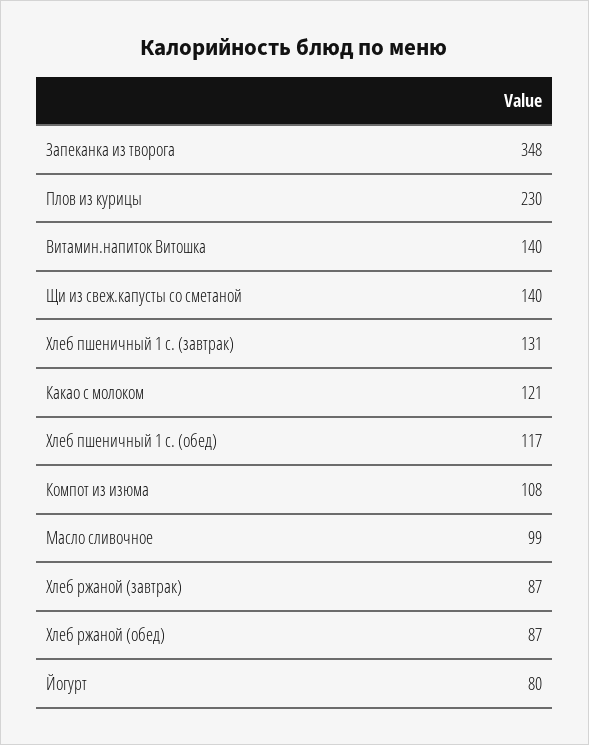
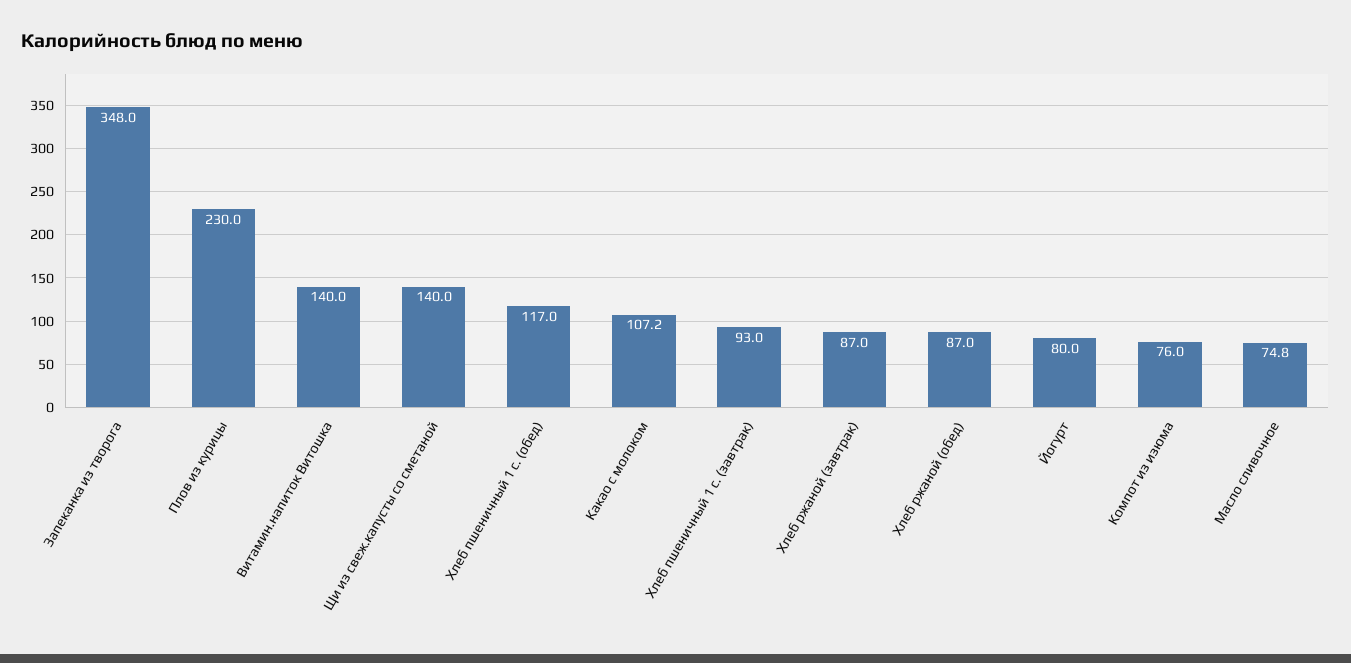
Хлеб пшеничный 1 с. (завтрак): 131 -> 93
Какао с молоком: 121 -> 107.2
Компот из изюма: 108 -> 76
Масло сливочное: 99 -> 74.8

